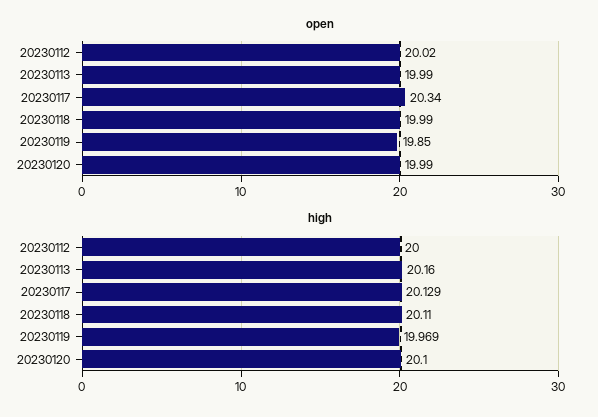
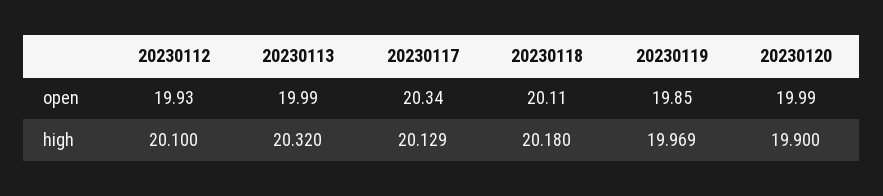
open, 20230112: 20.02 -> 19.93
open, 20230118: 19.99 -> 20.11
high, 20230112: 20 -> 20.1
high, 20230113: 20.16 -> 20.32
high, 20230118: 20.11 -> 20.18
high, 20230120: 20.1 -> 19.9

